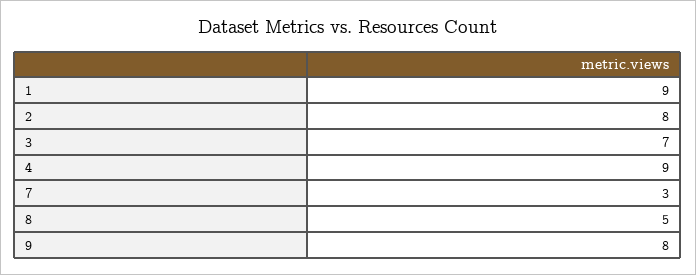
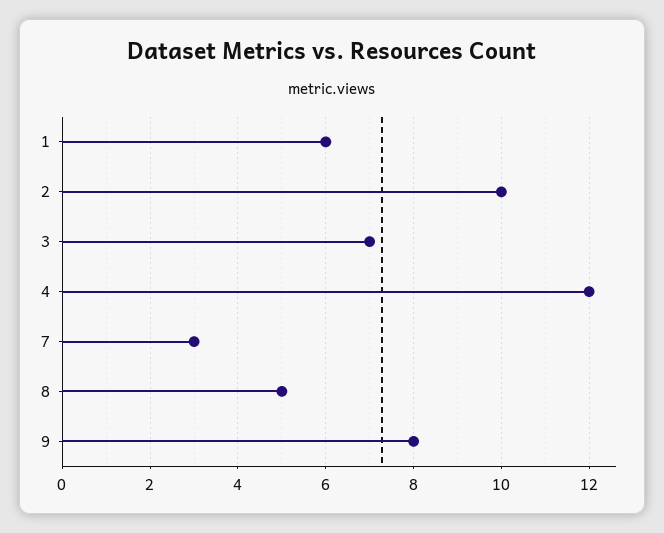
1: 9 -> 6
2: 8 -> 10
4: 9 -> 12

